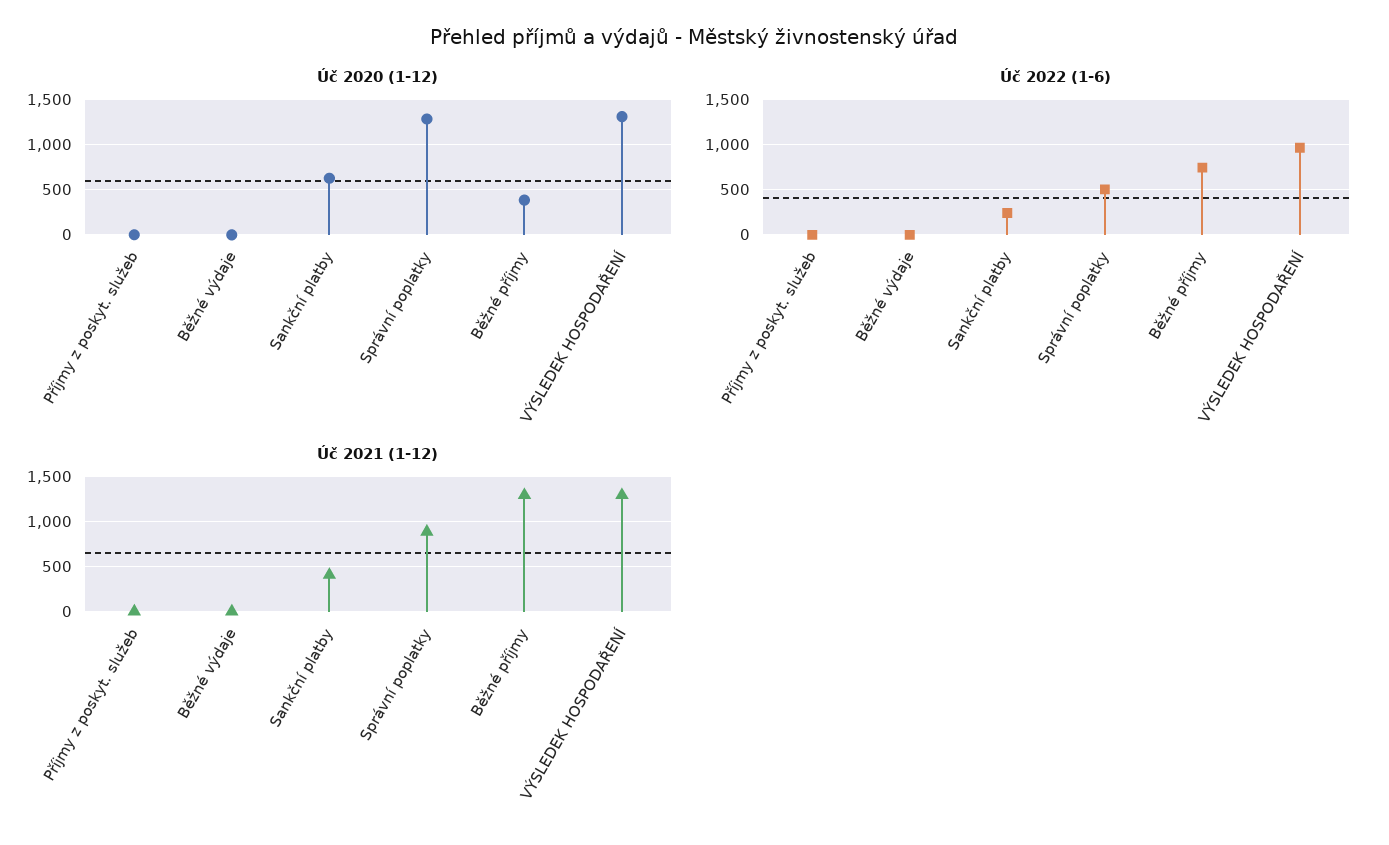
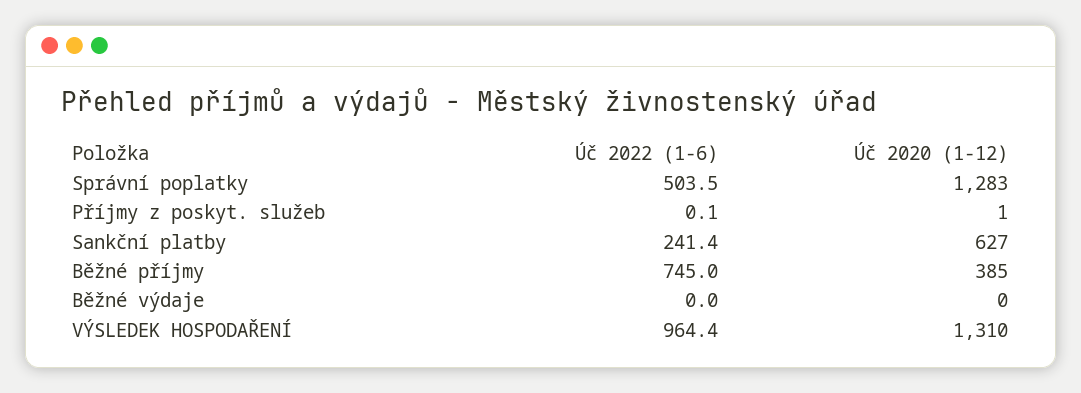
Úč 2021 (1-12), Příjmy z poskyt. služeb: 0 -> none
Úč 2021 (1-12), Běžné výdaje: 0 -> none
Úč 2021 (1-12), Sankční platby: 400 -> none
Úč 2021 (1-12), Správní poplatky: 900 -> none
Úč 2021 (1-12), Běžné příjmy: 1300 -> none
Úč 2021 (1-12), VÝSLEDEK HOSPODAŘENÍ: 1300 -> none

